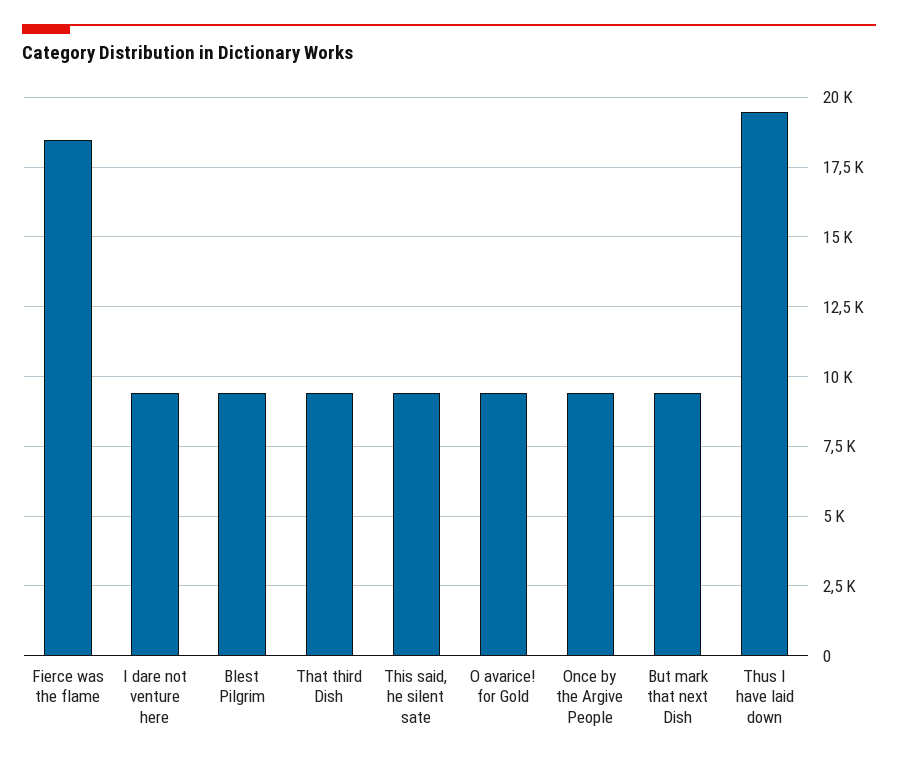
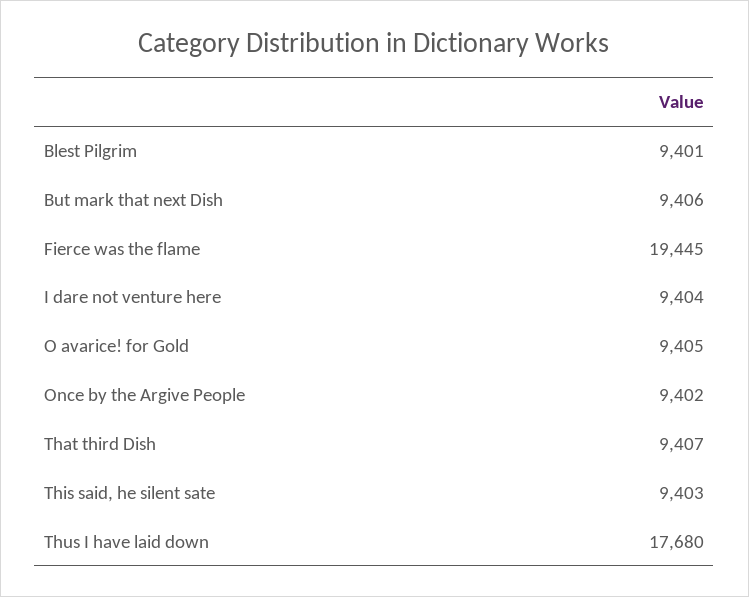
Fierce was the flame: 18500 -> 19445
Thus I have laid down: 19500 -> 17680

